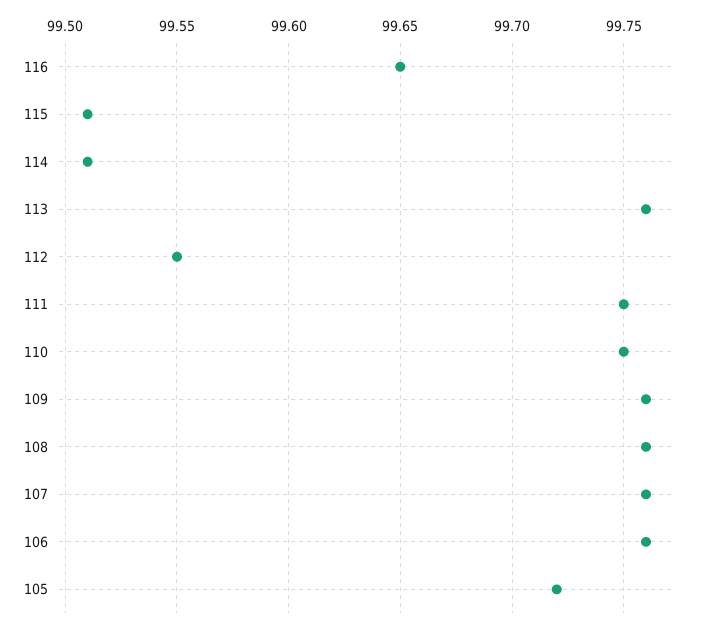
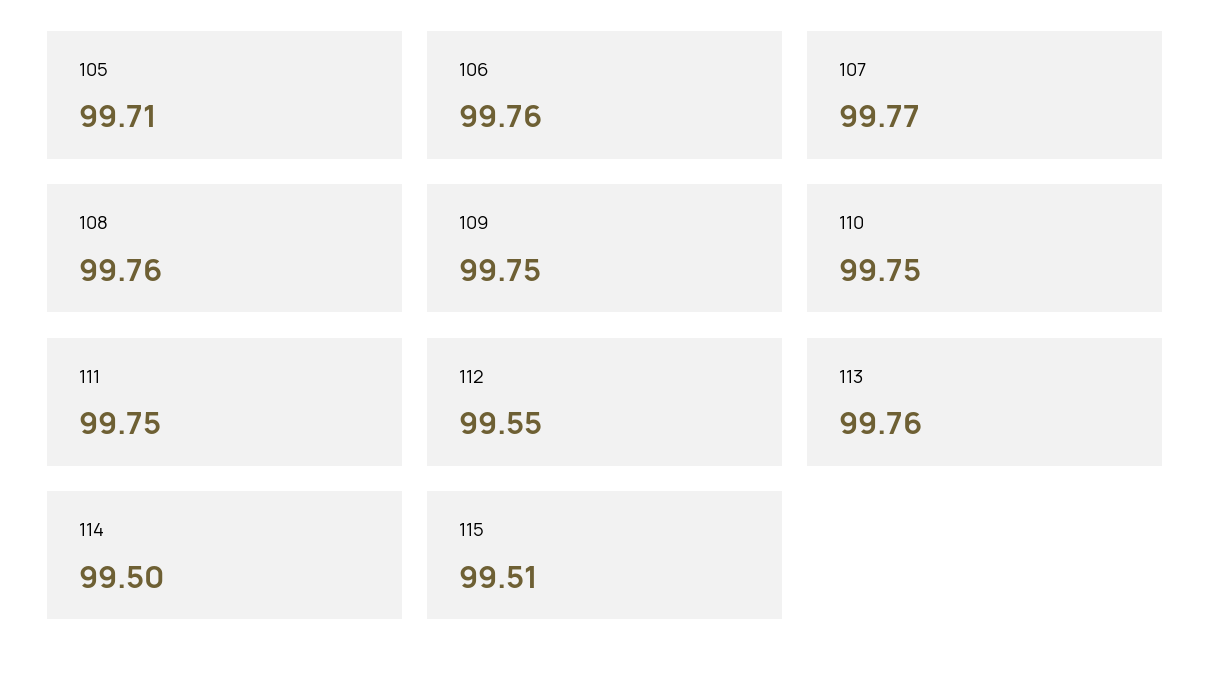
116: 99.65 -> none
114: 99.51 -> 99.5
109: 99.76 -> 99.75
107: 99.76 -> 99.77
105: 99.72 -> 99.71

